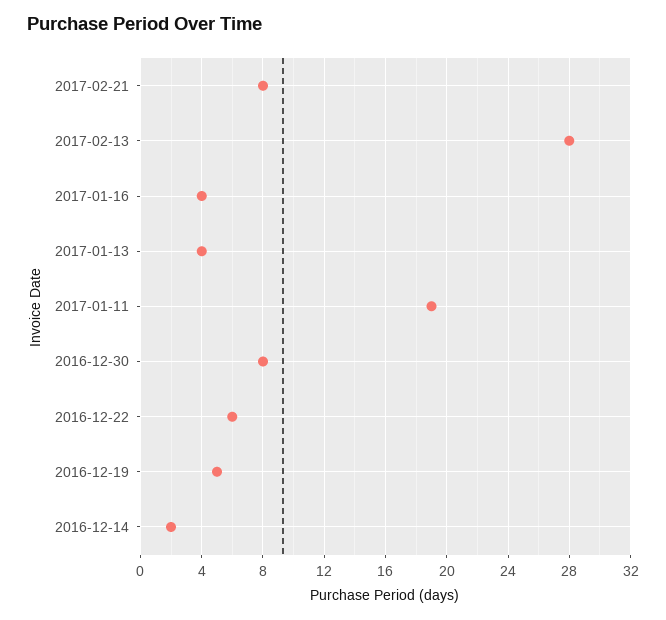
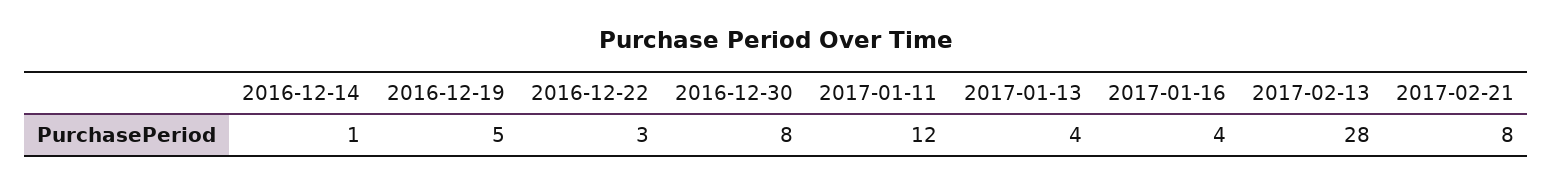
2017-01-11: 19 -> 12
2016-12-22: 6 -> 3
2016-12-14: 2 -> 1

